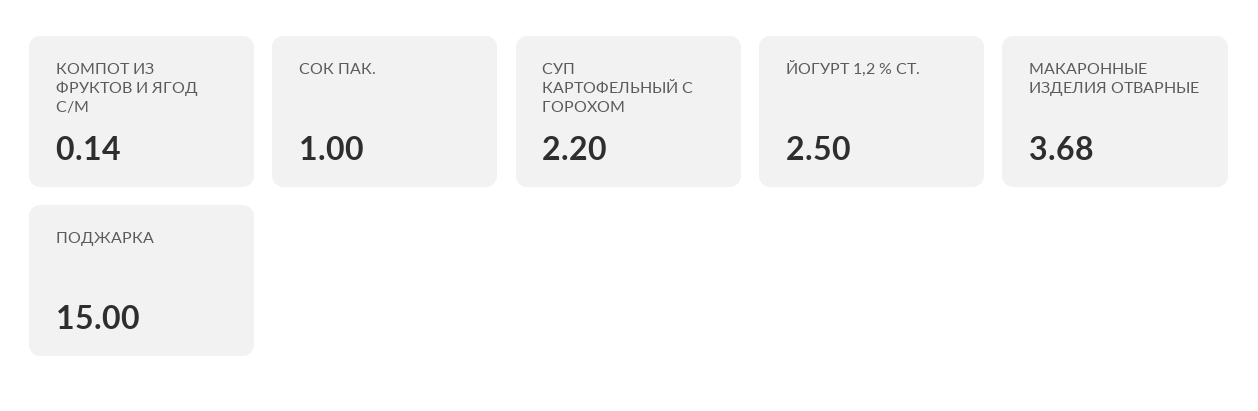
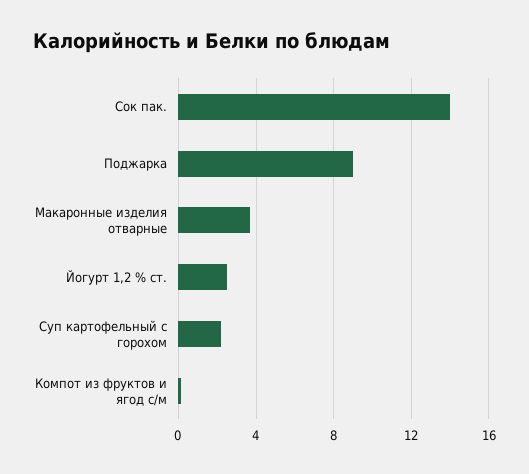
СОК ПАК.: 1 -> 14
ПОДЖАРКА: 15 -> 9

